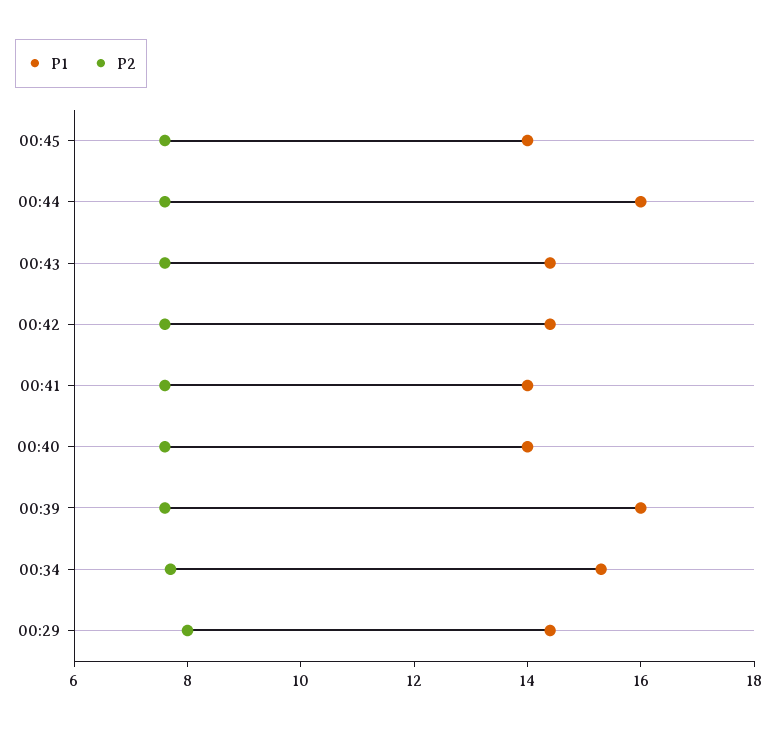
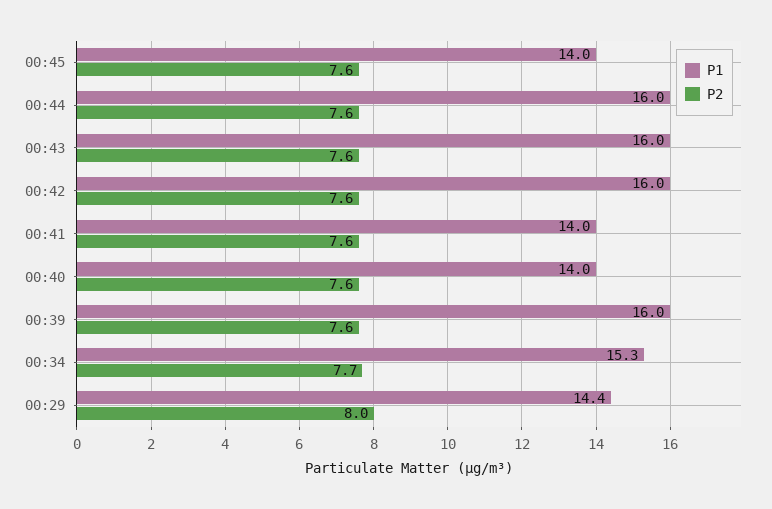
P1, 00:43: 14.5 -> 16
P1, 00:42: 14.5 -> 16

